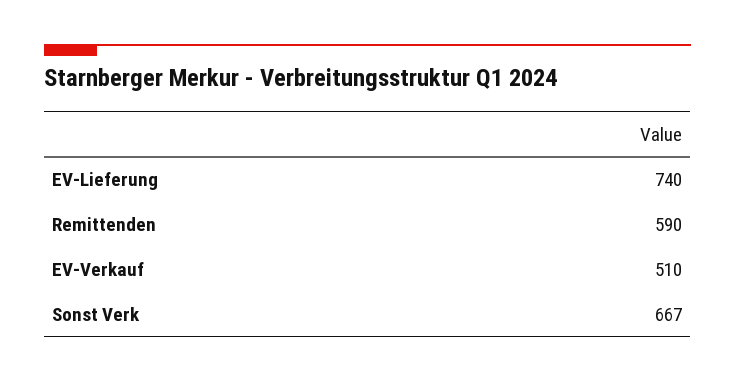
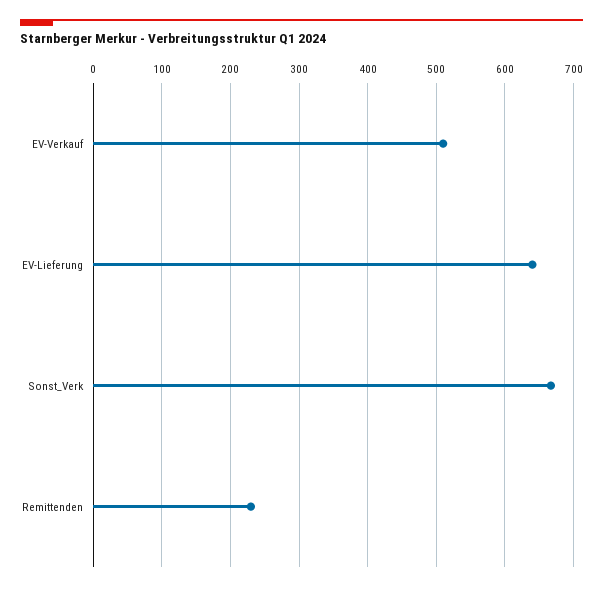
EV-Lieferung: 740 -> 640
Remittenden: 590 -> 230

